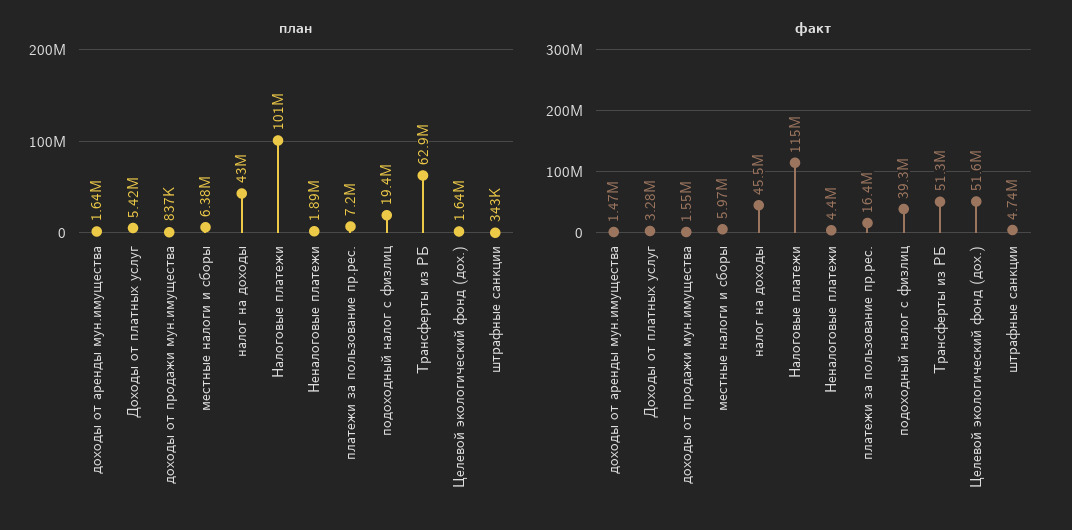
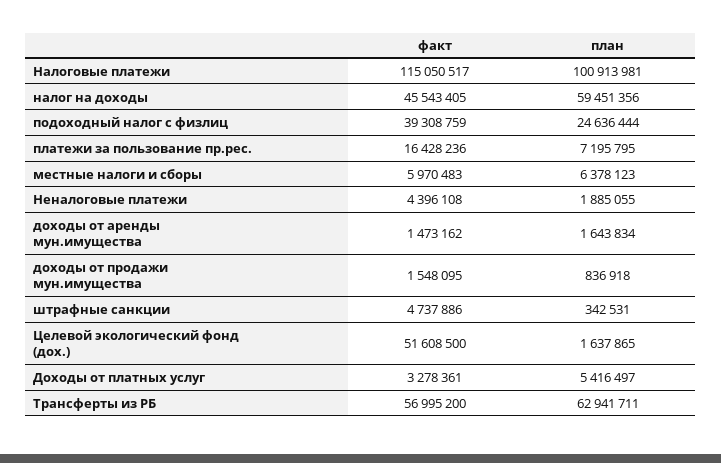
план, налог на доходы: 43000000 -> 59451356
план, подоходный налог с физлиц: 19400000 -> 24636444
факт, Трансферты из РБ: 51300000 -> 56995200

